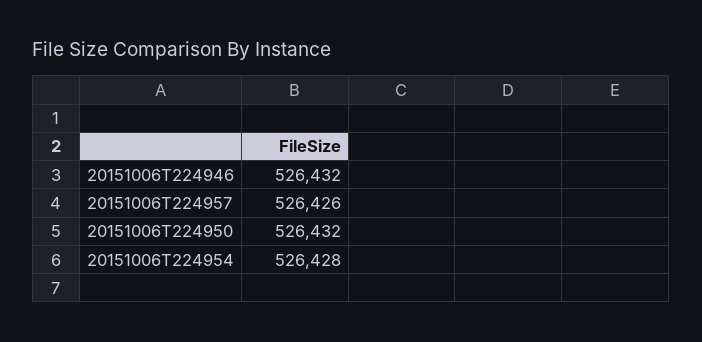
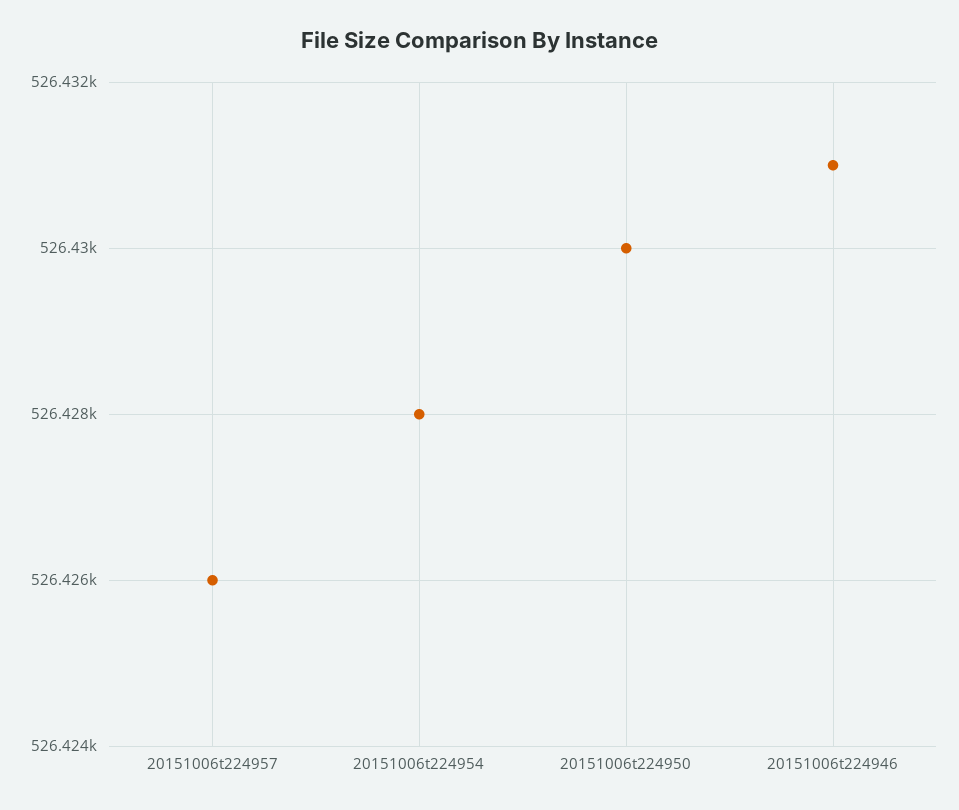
20151006T224946: 526432 -> 526431
20151006T224950: 526432 -> 526430

